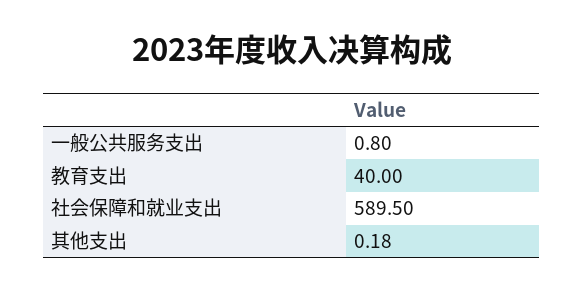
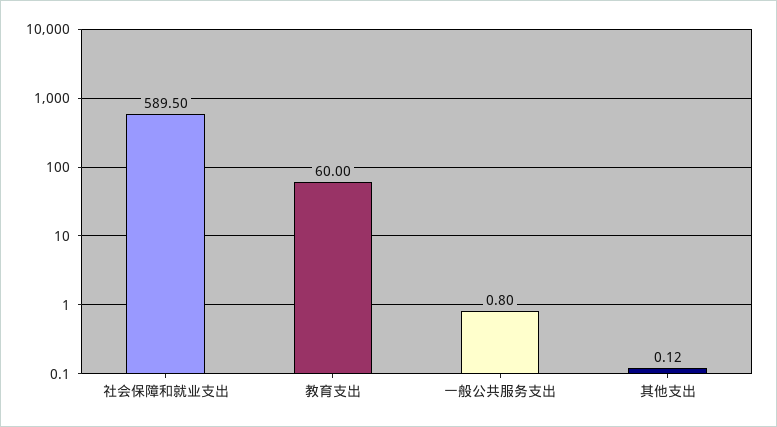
教育支出: 40 -> 60
其他支出: 0.18 -> 0.12

